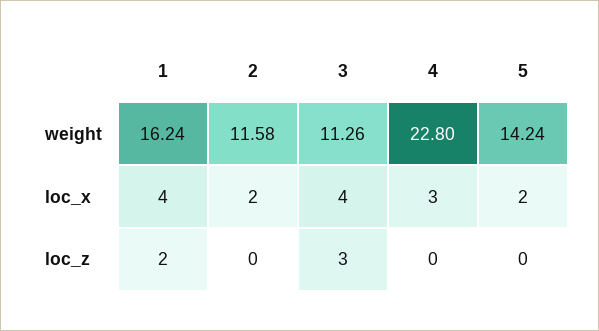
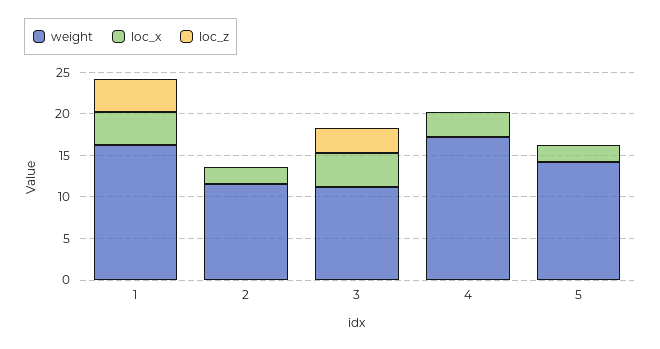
weight, 4: 22.8 -> 17
loc_z, 1: 2 -> 4

